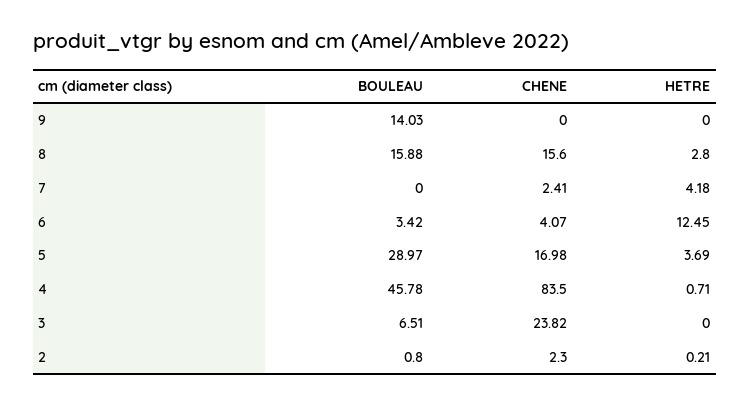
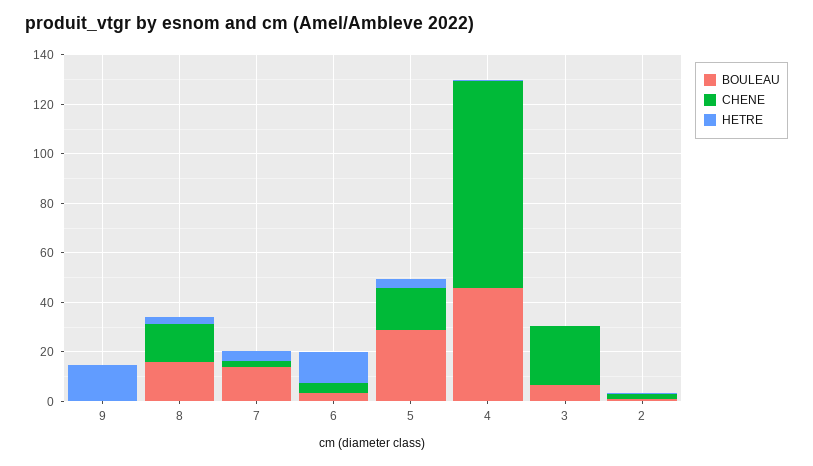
BOULEAU, 9: 14.03 -> 0
HETRE, 9: 0 -> 15
BOULEAU, 7: 0 -> 15

